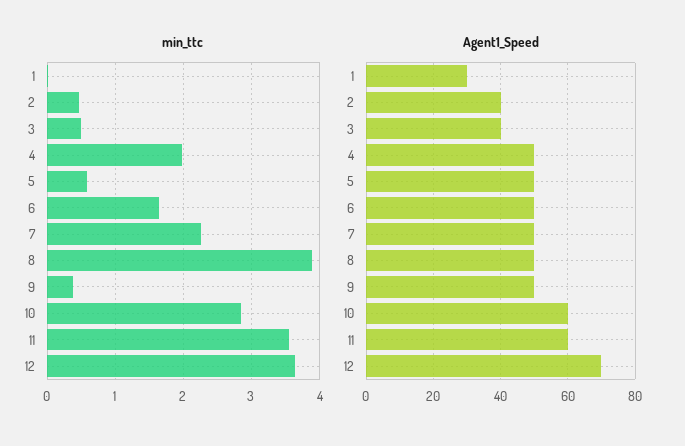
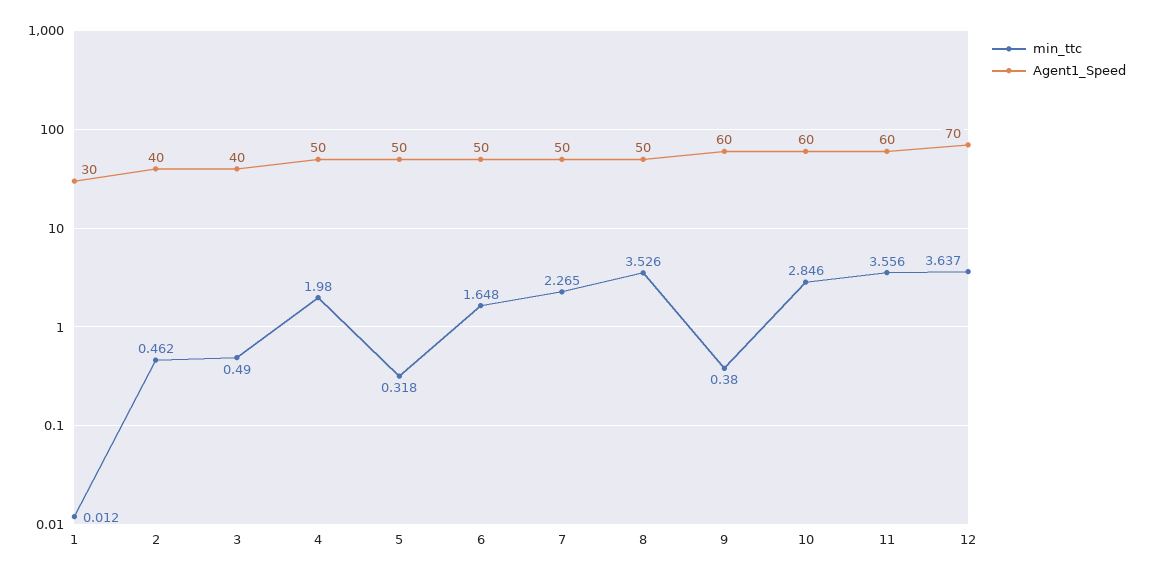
min_ttc, 5: 0.6 -> 0.318
min_ttc, 8: 3.9 -> 3.526
Agent1_Speed, 9: 50 -> 60

